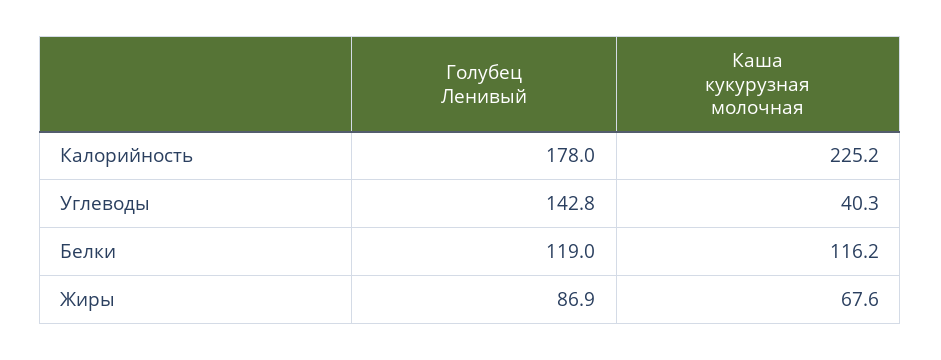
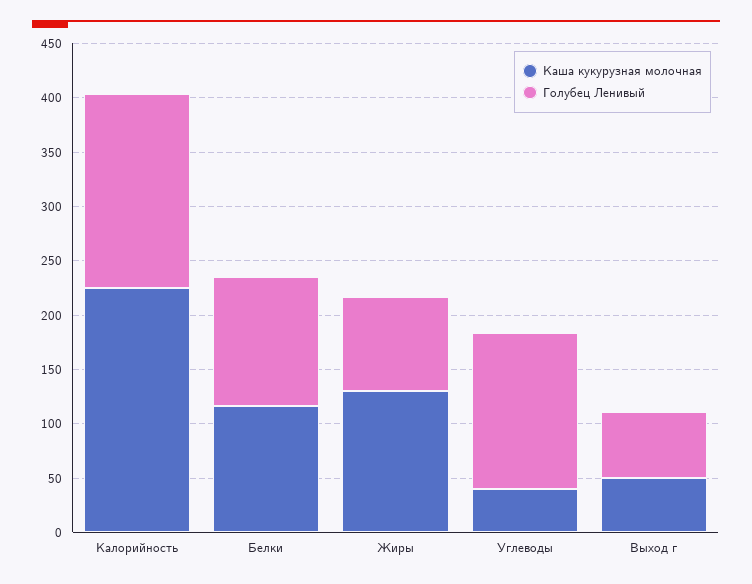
Каша кукурузная молочная, Жиры: 67.6 -> 130
Каша кукурузная молочная, Выход г: none -> 50
Голубец Ленивый, Выход г: none -> 60

